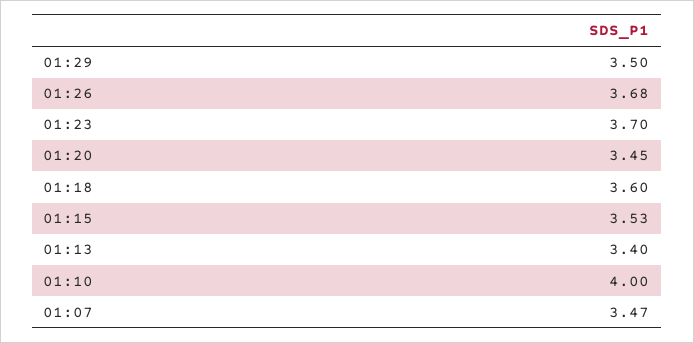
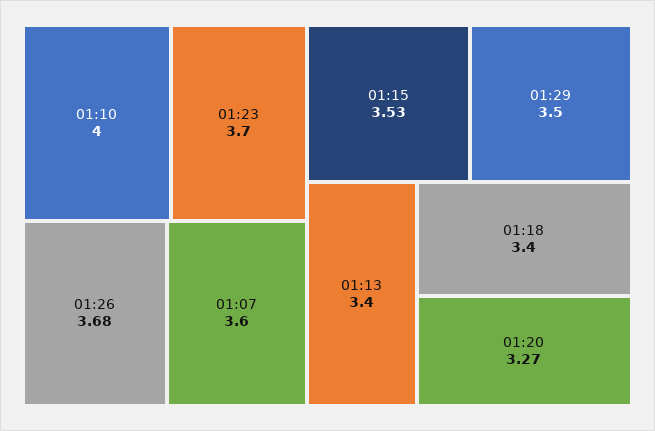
01:20: 3.45 -> 3.27
01:18: 3.6 -> 3.4
01:07: 3.47 -> 3.6

